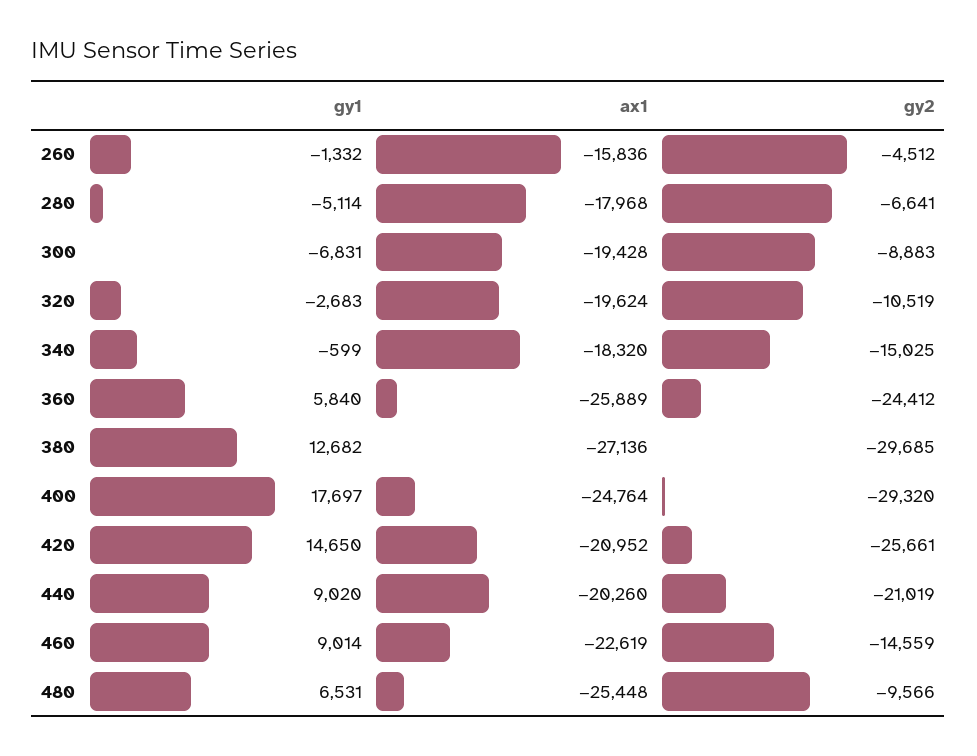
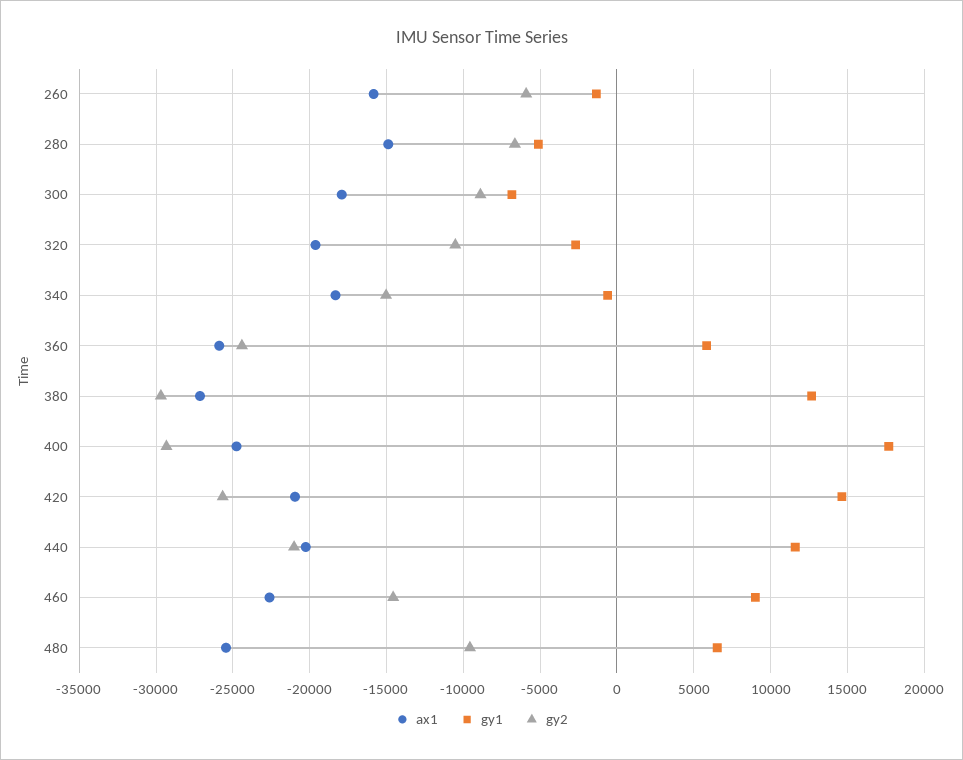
gy2, 260: -4512 -> -6000
ax1, 280: -17968 -> -15000
ax1, 300: -19428 -> -18000
gy1, 440: 9020 -> 11500

